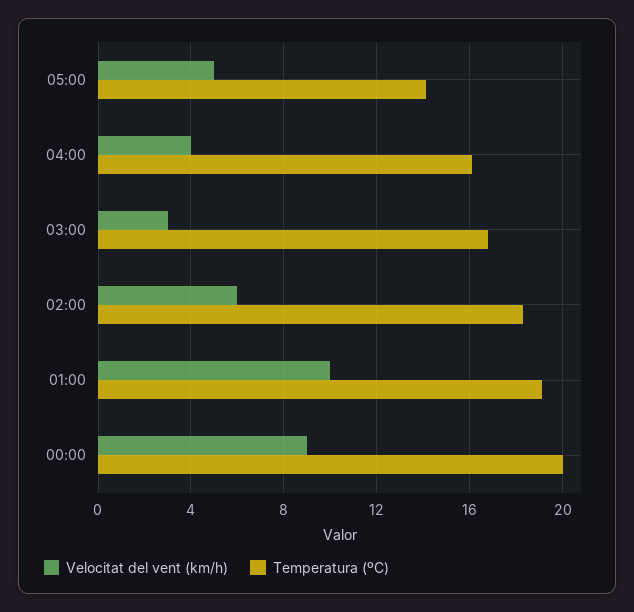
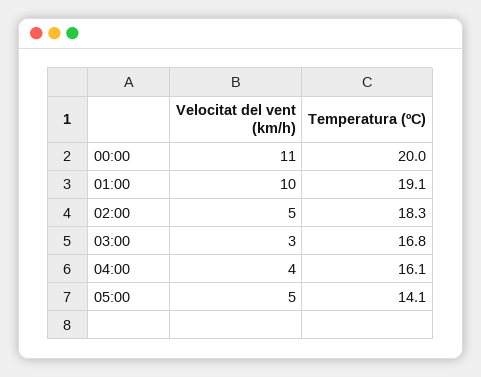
Velocitat del vent (km/h), 02:00: 6 -> 5
Velocitat del vent (km/h), 00:00: 9 -> 11

